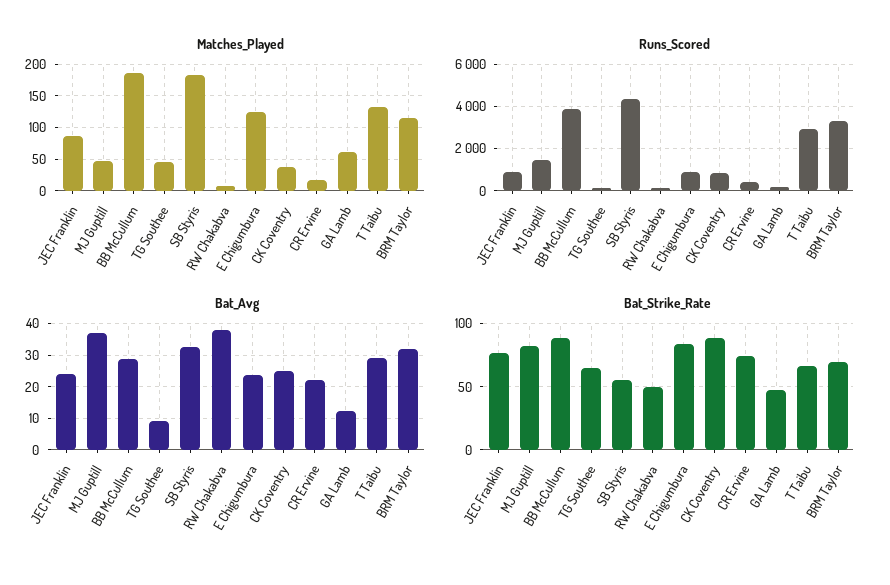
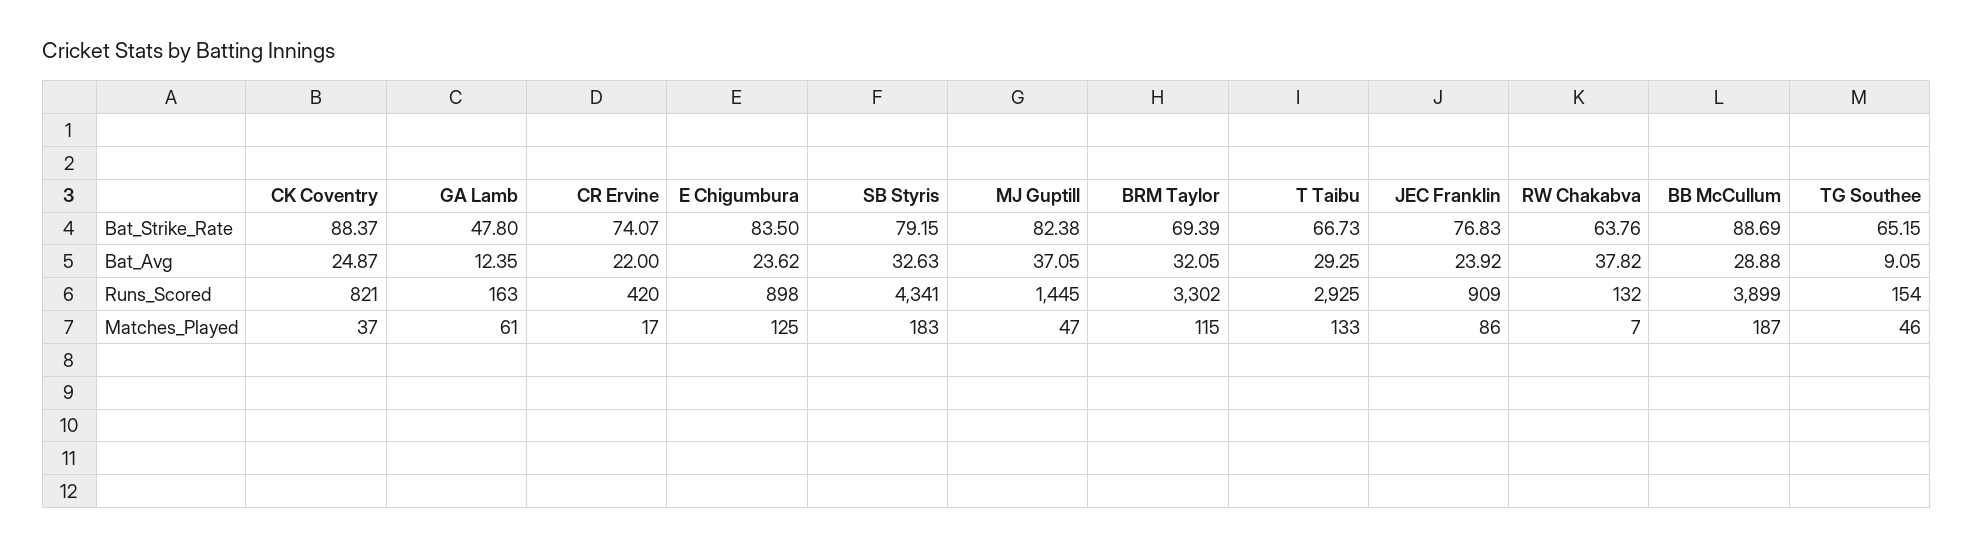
Bat_Strike_Rate, SB Styris: 55 -> 79.15
Bat_Strike_Rate, RW Chakabva: 50 -> 63.76

